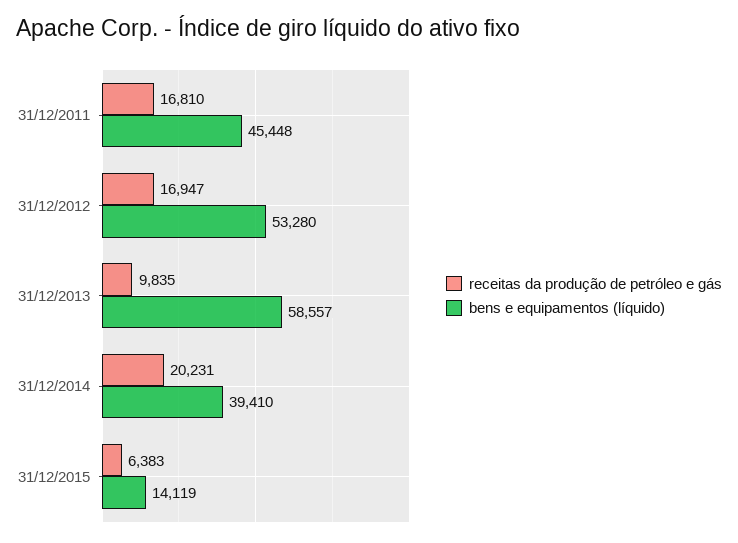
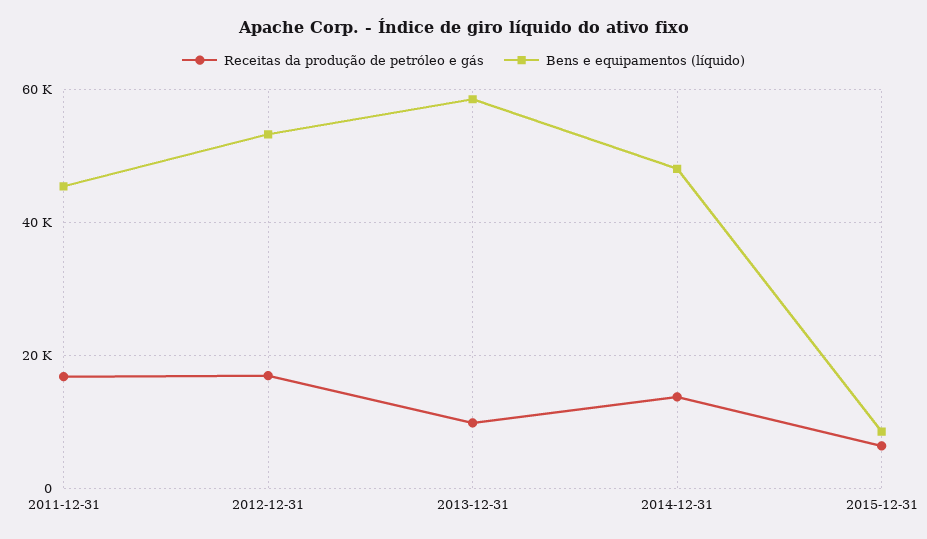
receitas da produção de petróleo e gás, 31/12/2014: 20231 -> 14000
bens e equipamentos (líquido), 31/12/2014: 39410 -> 48000
bens e equipamentos (líquido), 31/12/2015: 14119 -> 8000

